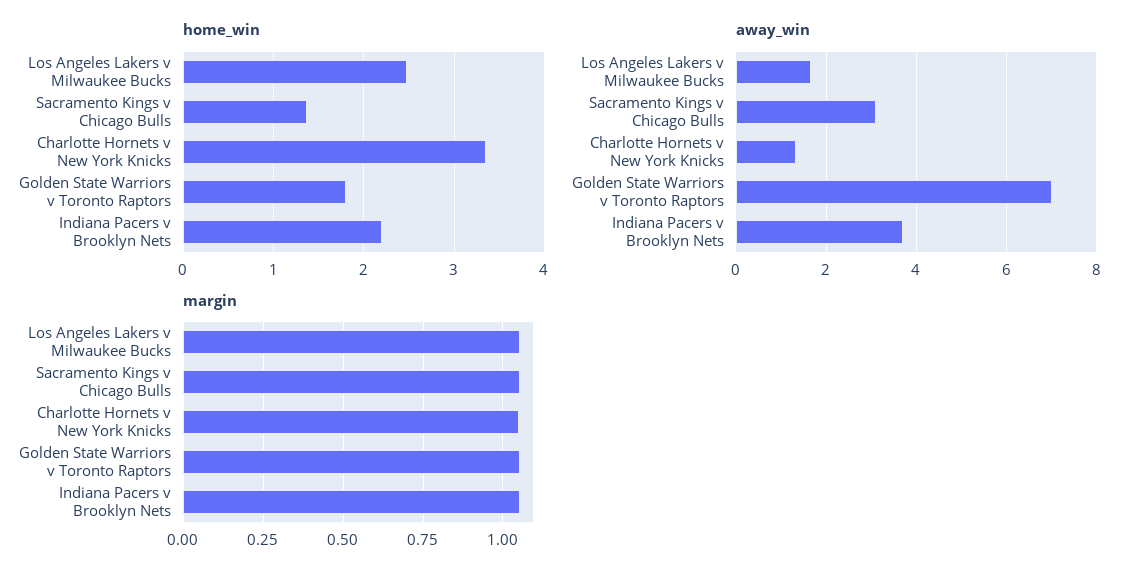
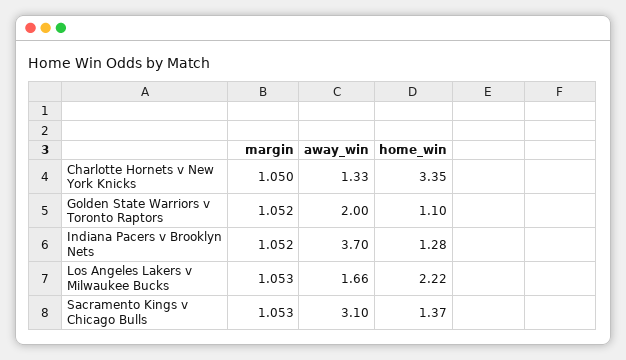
home_win, Los Angeles Lakers v Milwaukee Bucks: 2.5 -> 2.22
home_win, Golden State Warriors v Toronto Raptors: 1.8 -> 1.1
home_win, Indiana Pacers v Brooklyn Nets: 2.2 -> 1.28
away_win, Golden State Warriors v Toronto Raptors: 7 -> 2

